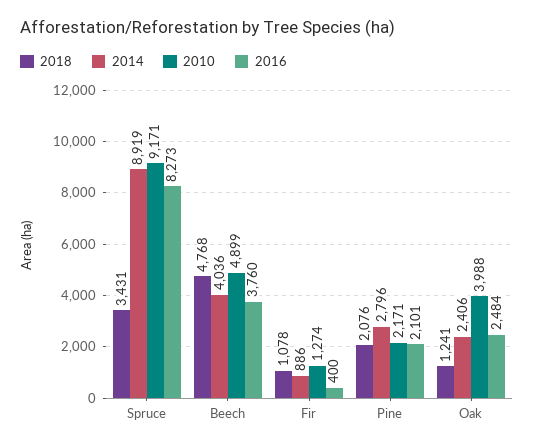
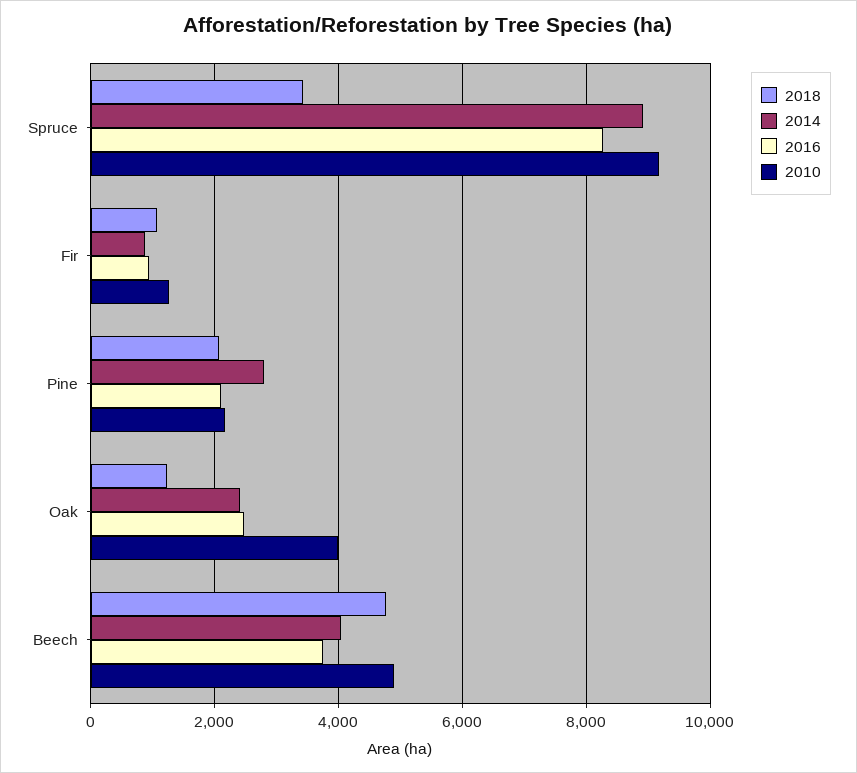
2016, Fir: 400 -> 1000

